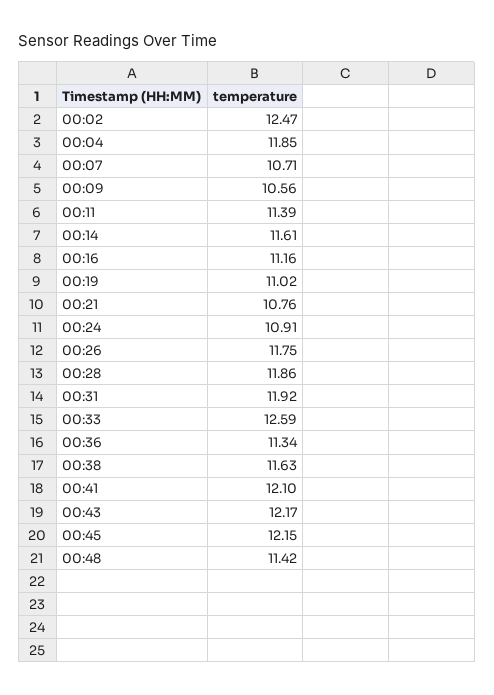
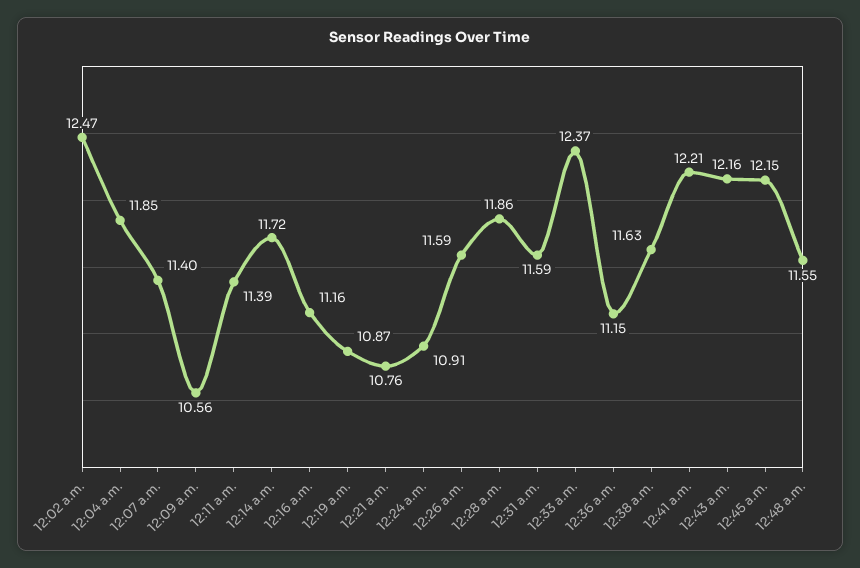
00:07: 10.71 -> 11.4
00:14: 11.61 -> 11.72
00:19: 11.02 -> 10.87
00:26: 11.75 -> 11.59
00:31: 11.92 -> 11.59
00:33: 12.59 -> 12.37
00:36: 11.34 -> 11.15
00:41: 12.1 -> 12.21
00:43: 12.17 -> 12.16
00:48: 11.42 -> 11.55

